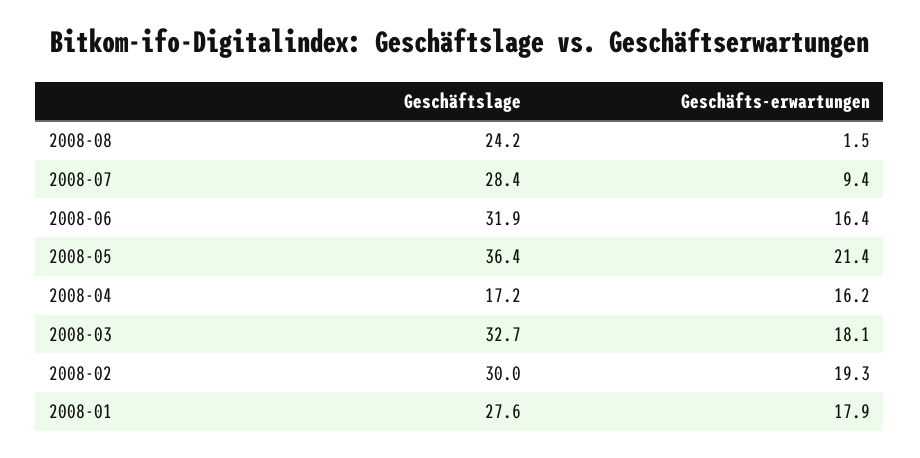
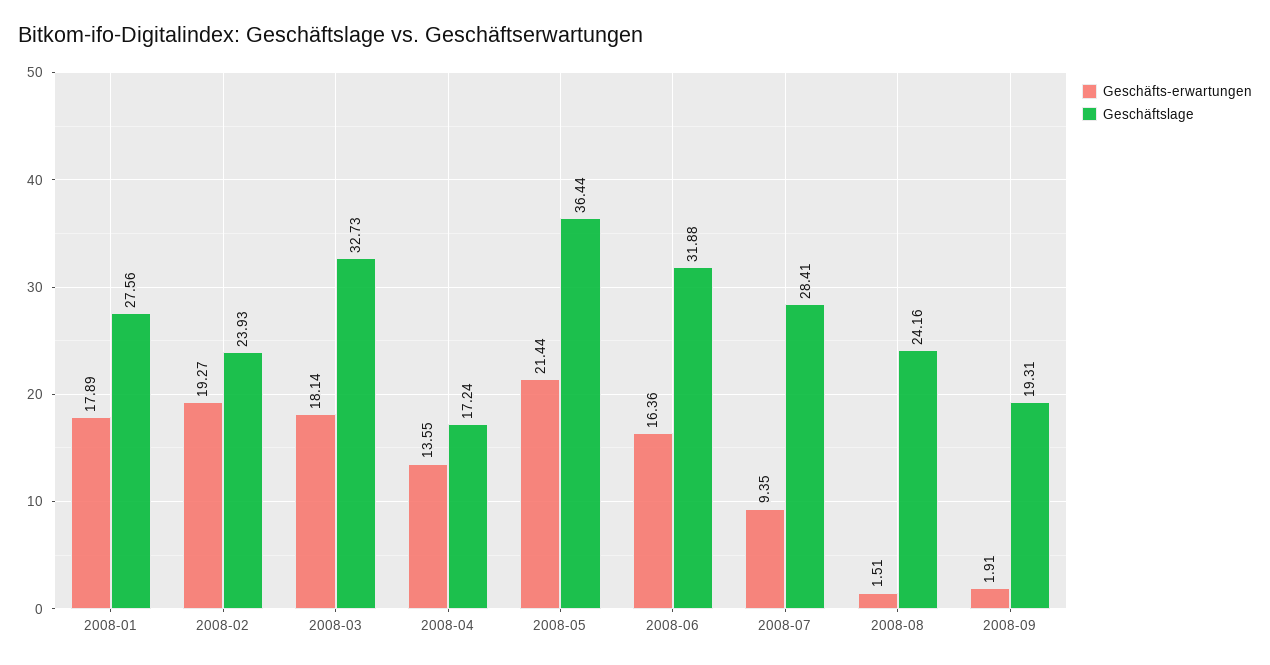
Geschäfts-erwartungen, 2008-04: 16.2 -> 13.55
Geschäftslage, 2008-02: 30 -> 23.93
Geschäfts-erwartungen, 2008-09: none -> 1.91
Geschäftslage, 2008-09: none -> 19.31

